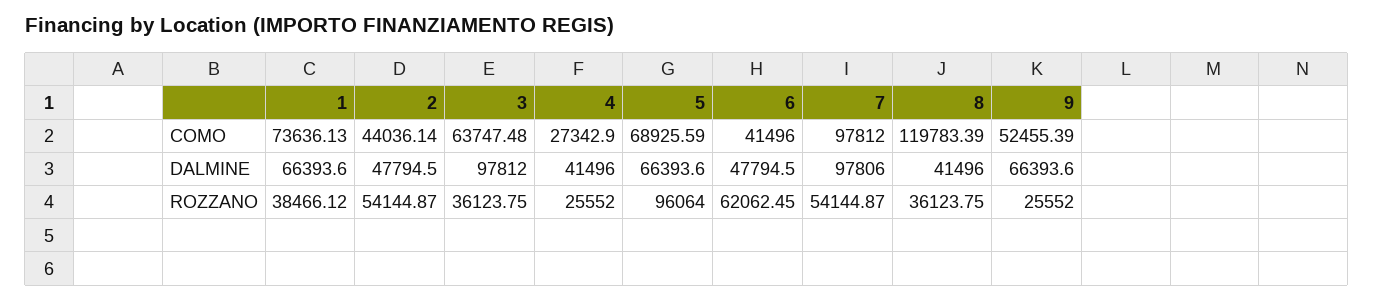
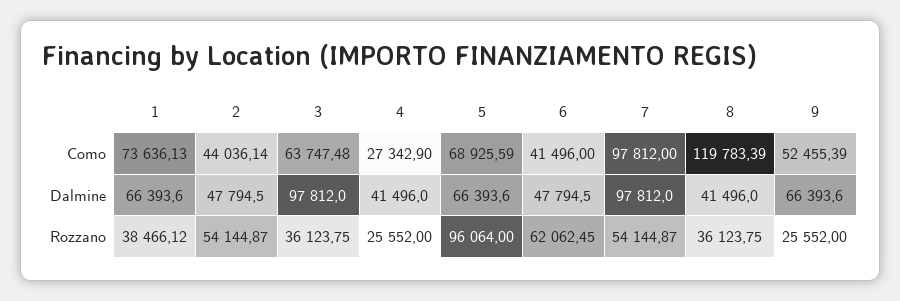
7, DALMINE: 97806 -> 97812

